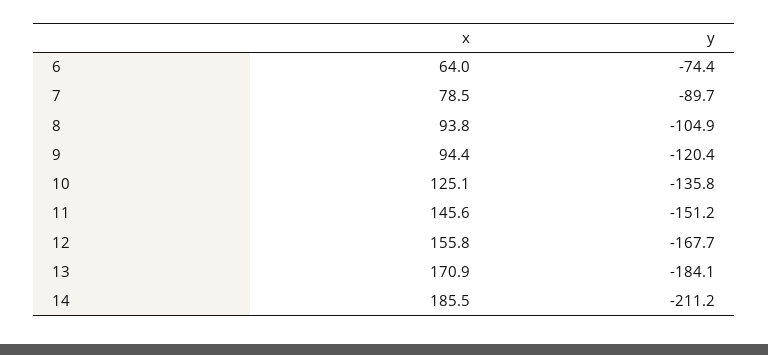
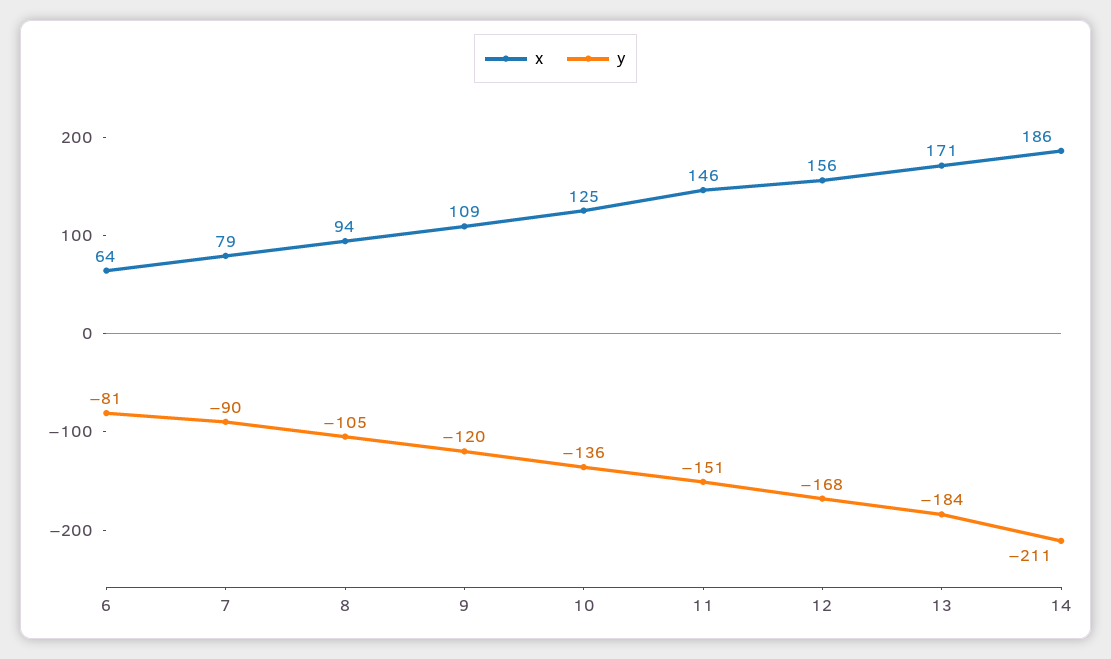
y, 6: -74.4 -> -81
x, 9: 94.4 -> 109

